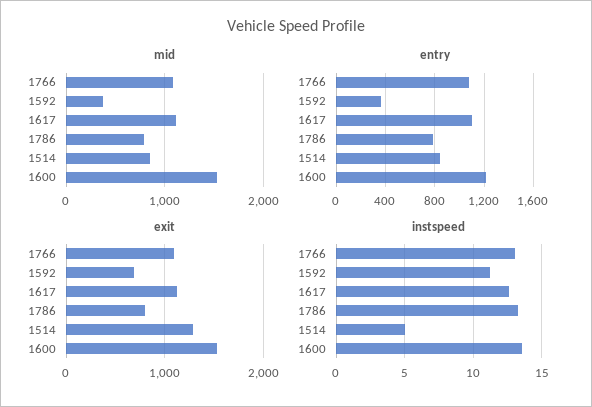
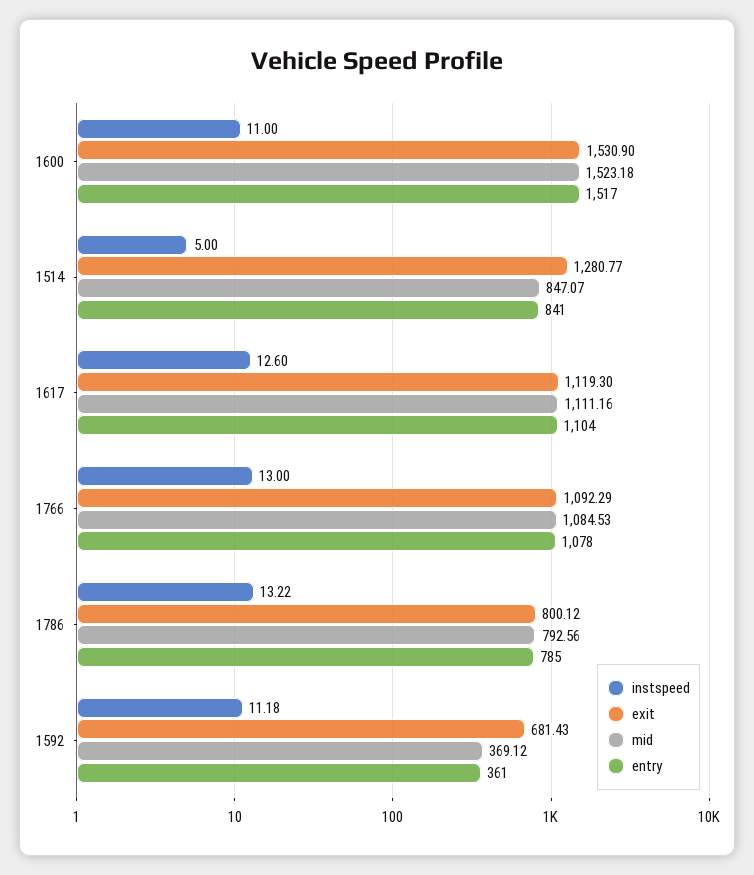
entry, 1600: 1200 -> 1517
instspeed, 1600: 13.5 -> 11

